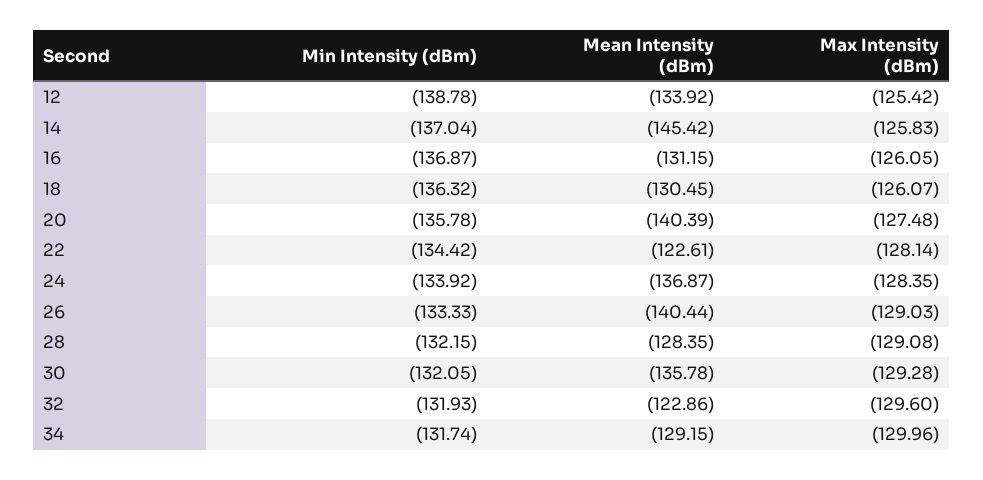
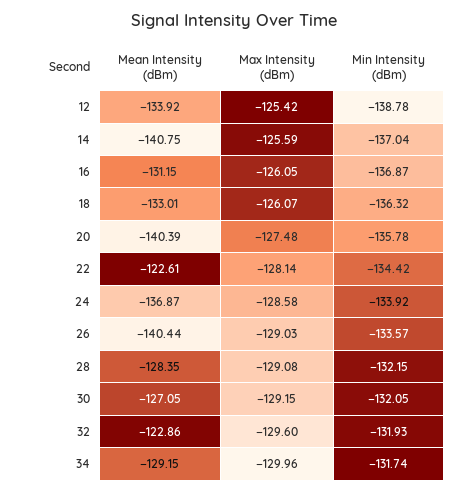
Mean Intensity (dBm), 14: -145.42 -> -140.75
Max Intensity (dBm), 14: -125.83 -> -125.59
Mean Intensity (dBm), 18: -130.45 -> -133.01
Max Intensity (dBm), 24: -128.35 -> -128.58
Min Intensity (dBm), 26: -133.33 -> -133.57
Mean Intensity (dBm), 30: -135.78 -> -127.05
Max Intensity (dBm), 30: -129.28 -> -129.15

